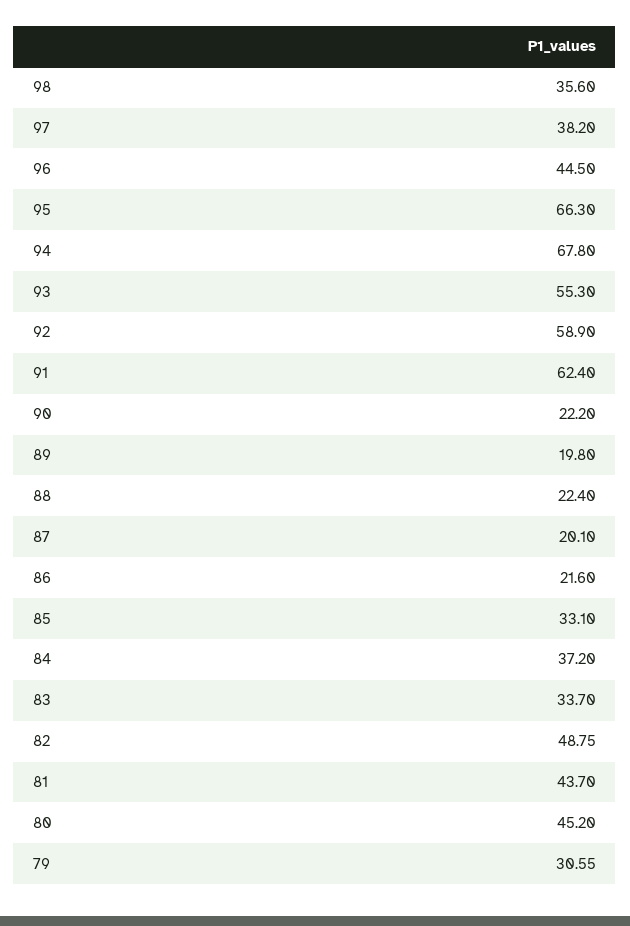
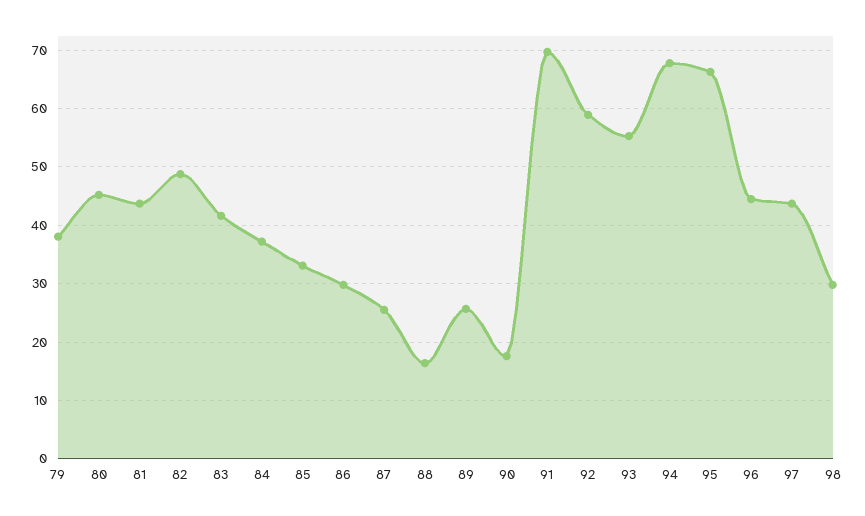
98: 35.6 -> 30
97: 38.2 -> 44
91: 62.4 -> 70
90: 22.2 -> 18
89: 19.8 -> 26
88: 22.4 -> 16
87: 20.1 -> 26
86: 21.6 -> 30
83: 33.7 -> 42
79: 30.55 -> 38

